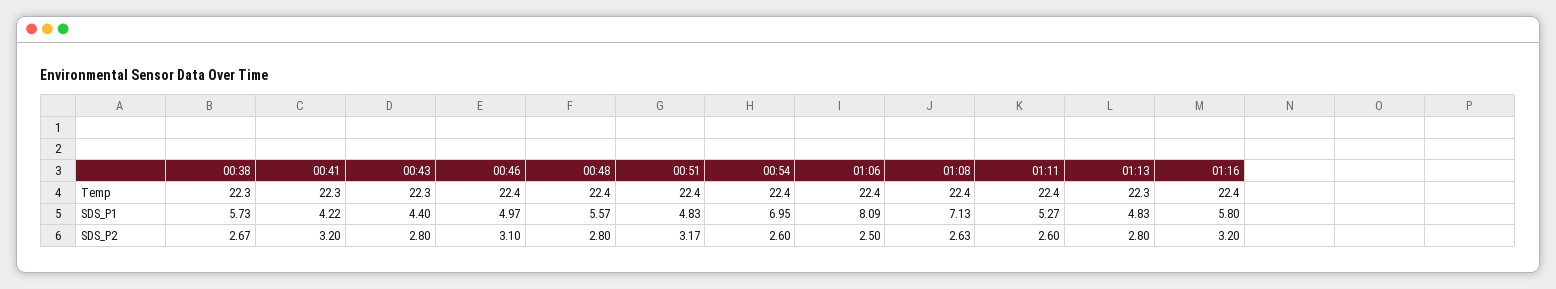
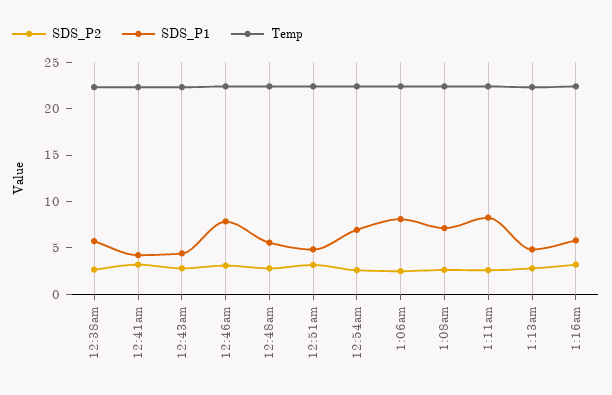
SDS_P1, 00:46: 4.97 -> 8
SDS_P1, 01:11: 5.27 -> 8

